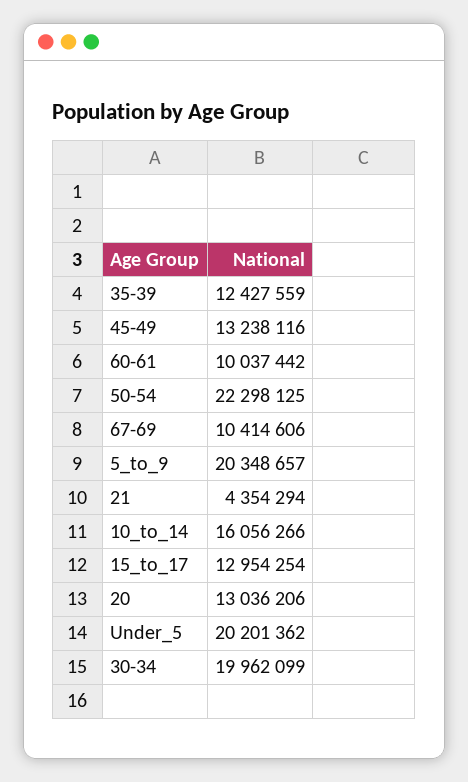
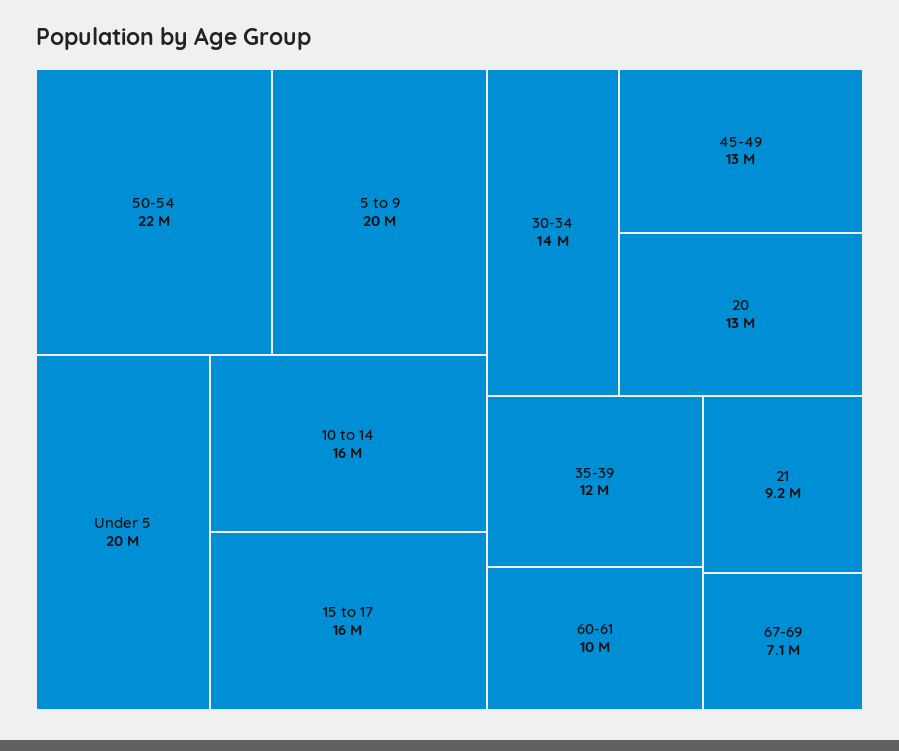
67-69: 10414606 -> 7100000
21: 4354294 -> 9200000
15_to_17: 12954254 -> 16000000
30-34: 19962099 -> 14000000

